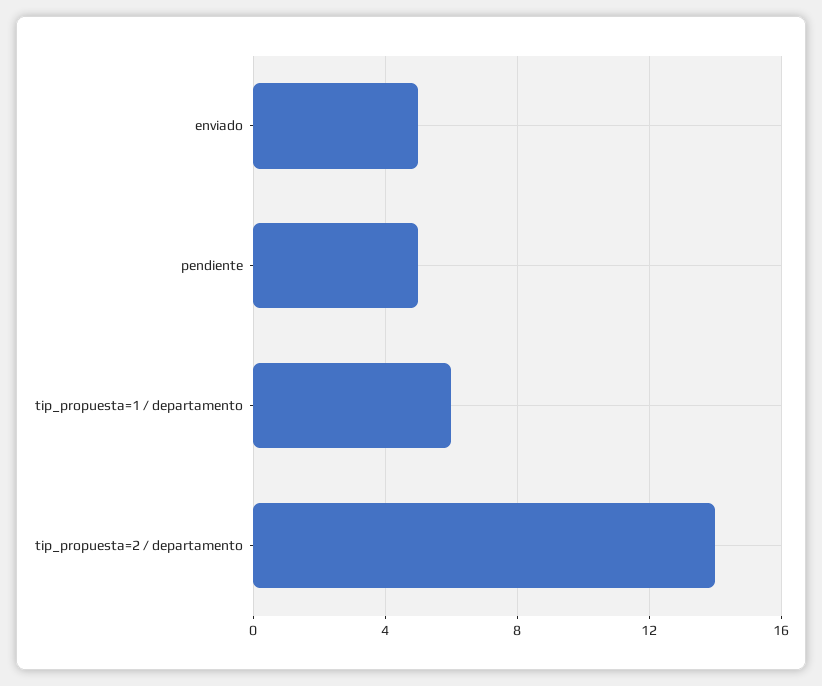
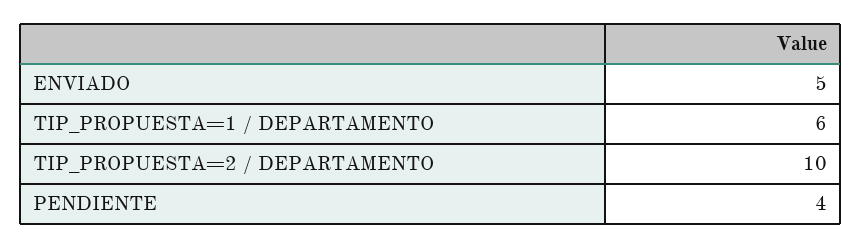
pendiente: 5 -> 4
tip_propuesta=2 / departamento: 14 -> 10

